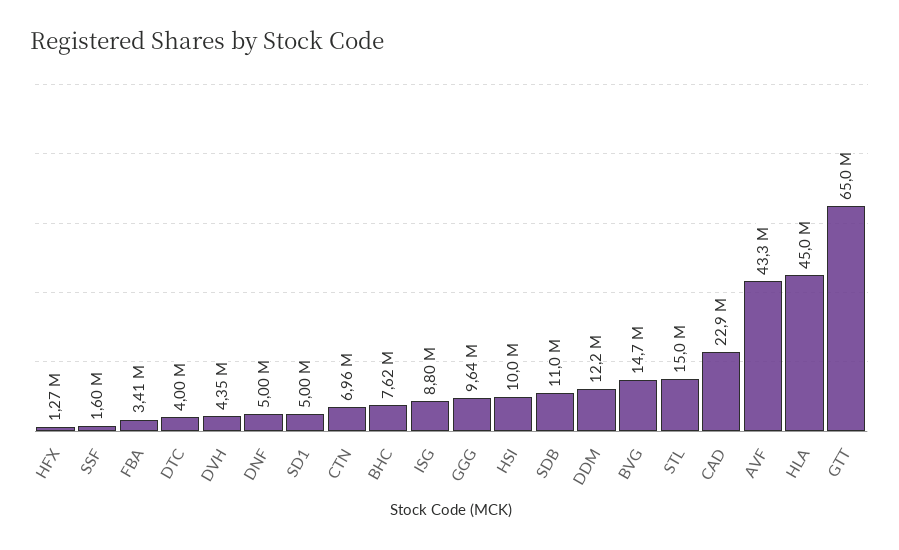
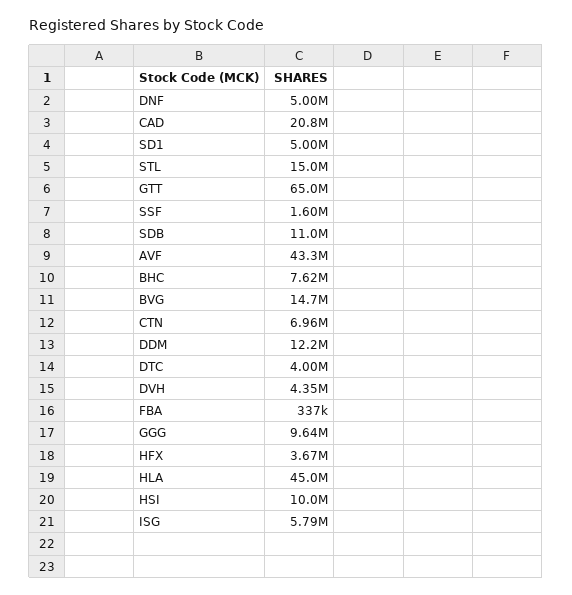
HFX: 1270000 -> 3670000
FBA: 3410000 -> 337000
ISG: 8800000 -> 5790000
CAD: 22900000 -> 20800000

